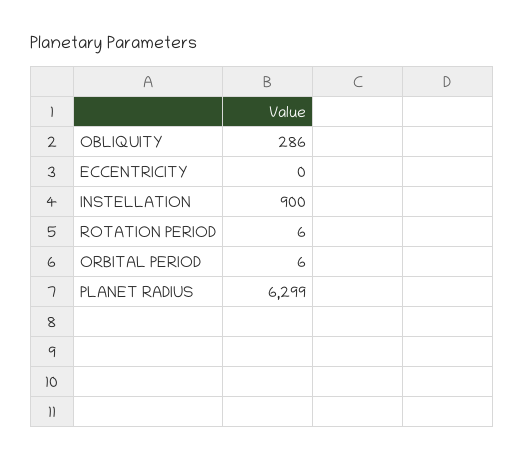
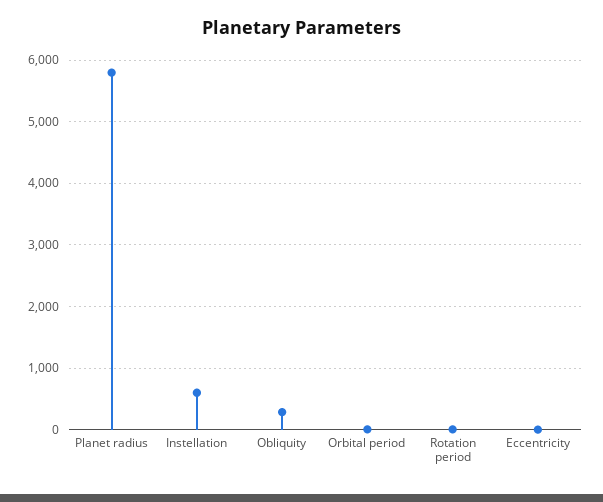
INSTELLATION: 900 -> 600
PLANET RADIUS: 6299 -> 5800

